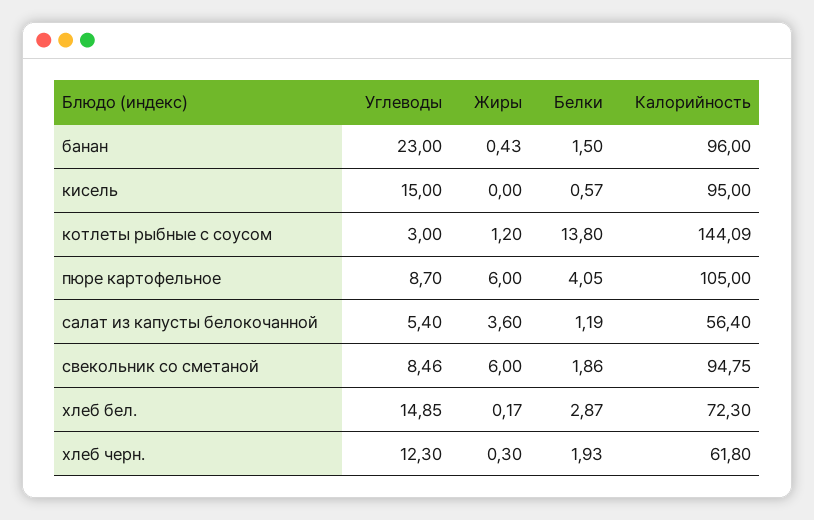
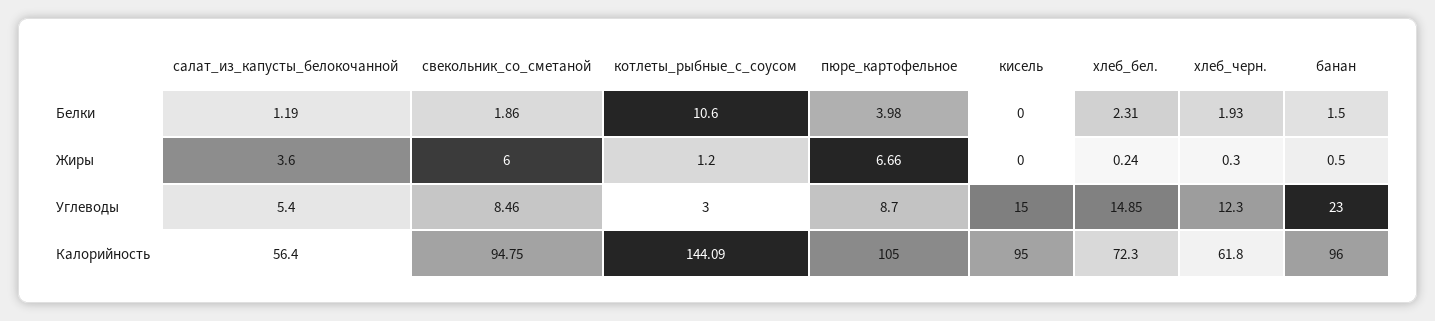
Жиры, банан: 0.43 -> 0.5
Белки, кисель: 0.57 -> 0
Белки, котлеты рыбные с соусом: 13.8 -> 10.6
Жиры, пюре картофельное: 6 -> 6.66
Белки, пюре картофельное: 4.05 -> 3.98
Жиры, хлеб бел.: 0.17 -> 0.24
Белки, хлеб бел.: 2.87 -> 2.31

